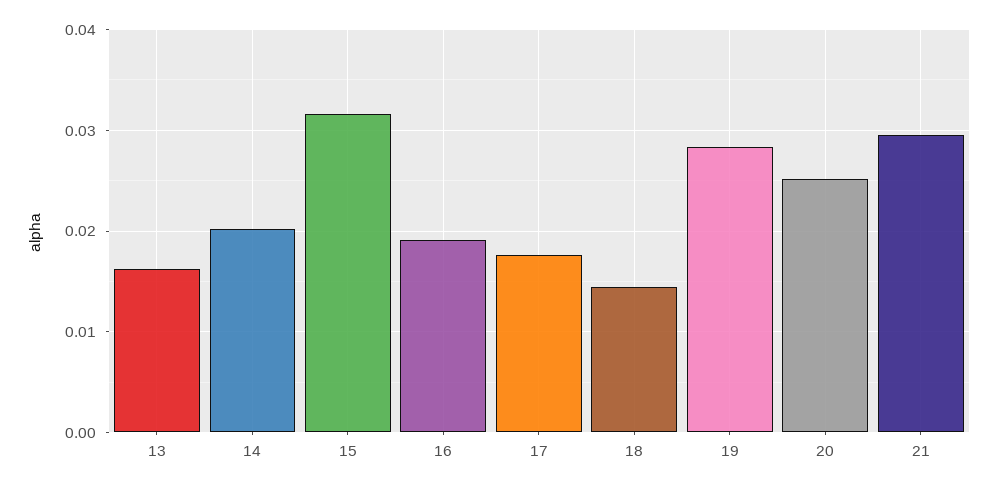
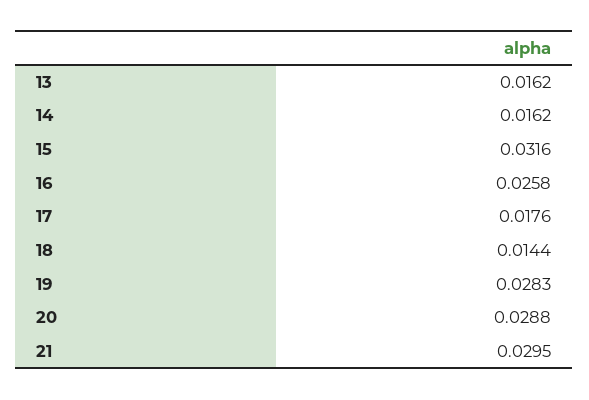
14: 0.02 -> 0.0162
16: 0.019 -> 0.0258
20: 0.025 -> 0.0288

